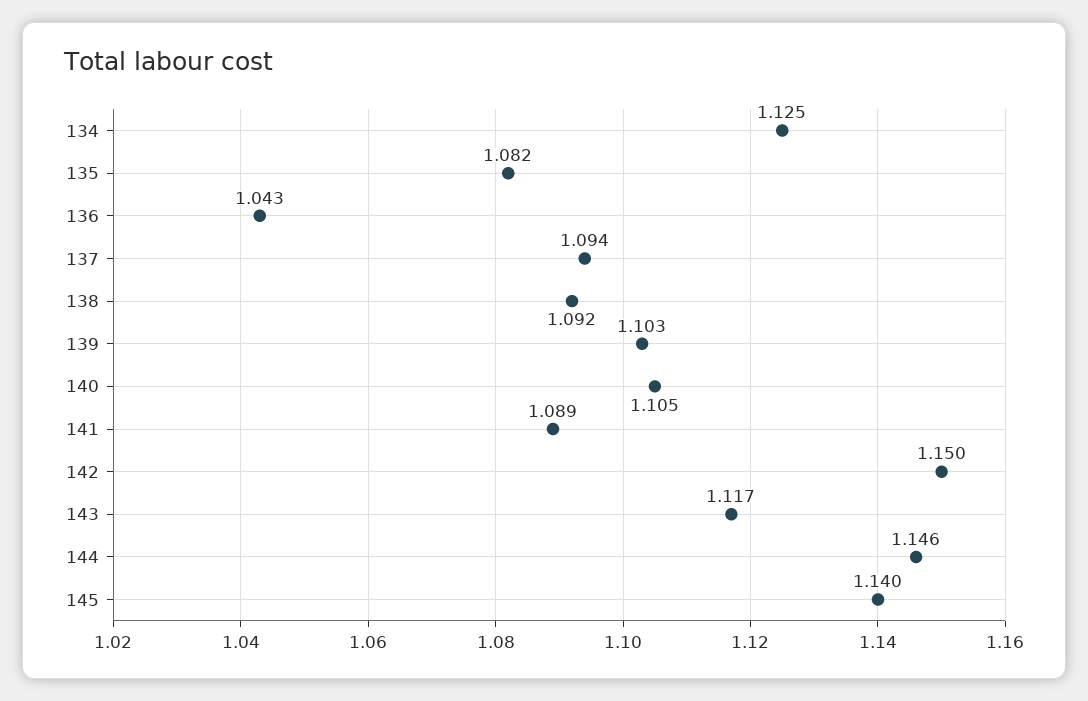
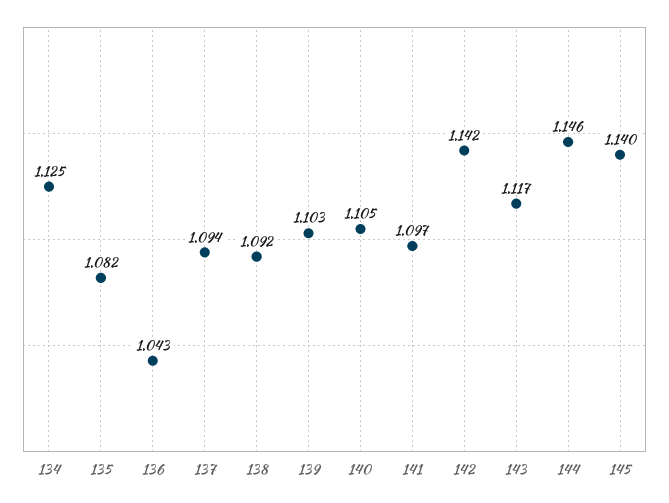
141: 1.089 -> 1.097
142: 1.15 -> 1.142

